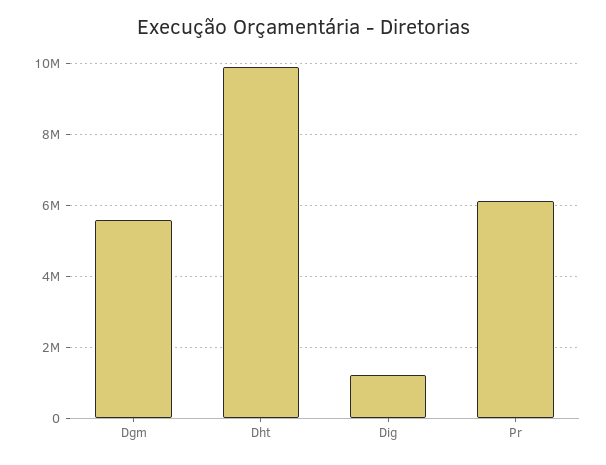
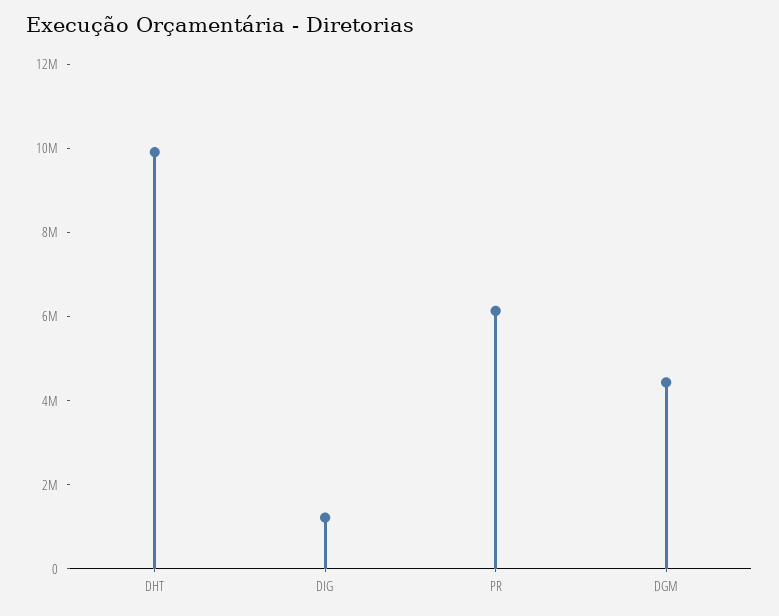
Dgm: 5600000 -> 4500000

